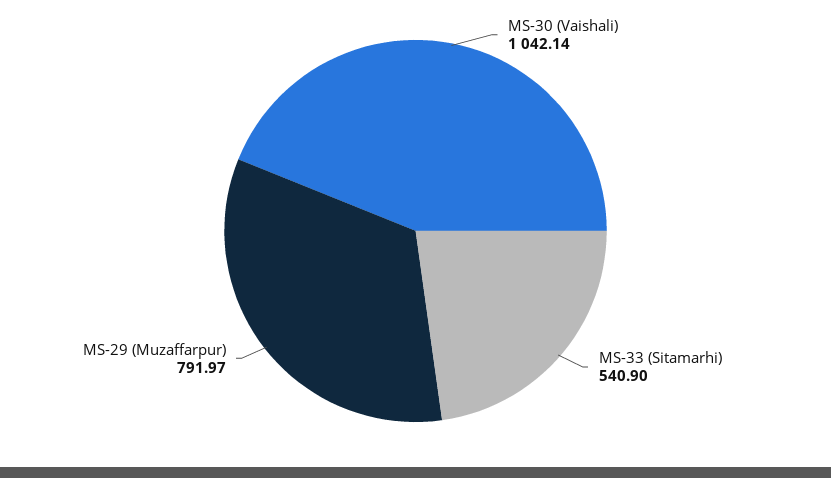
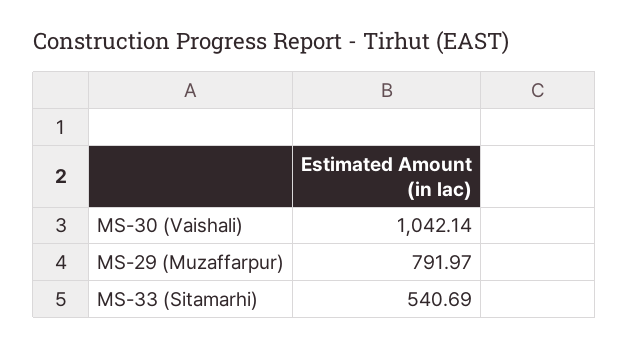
MS-33 (Sitamarhi): 540.9 -> 540.69

